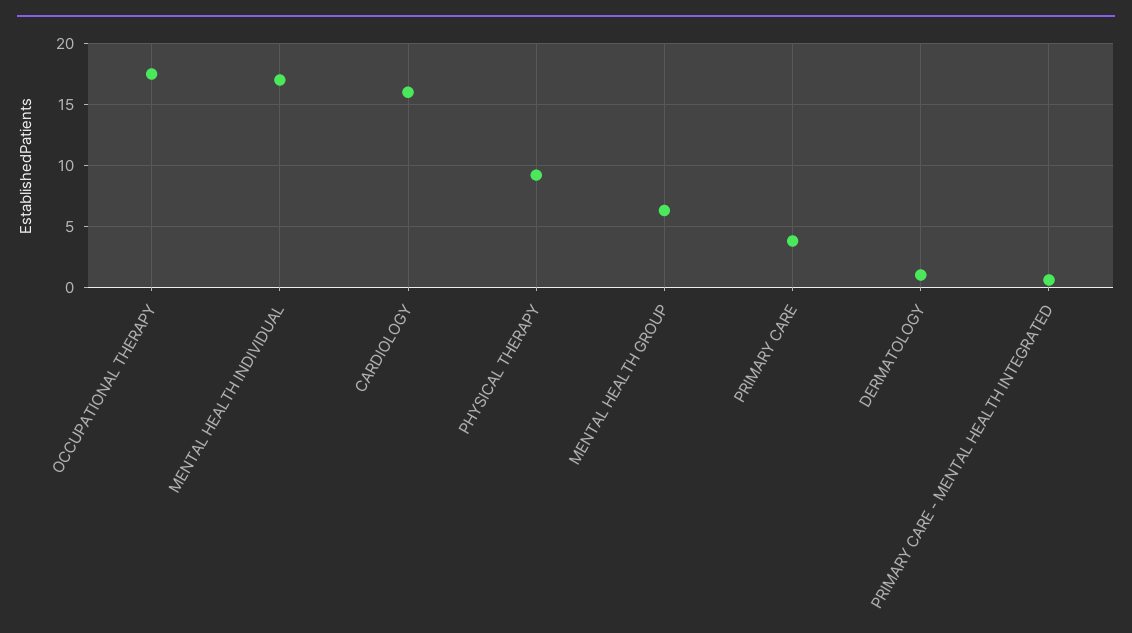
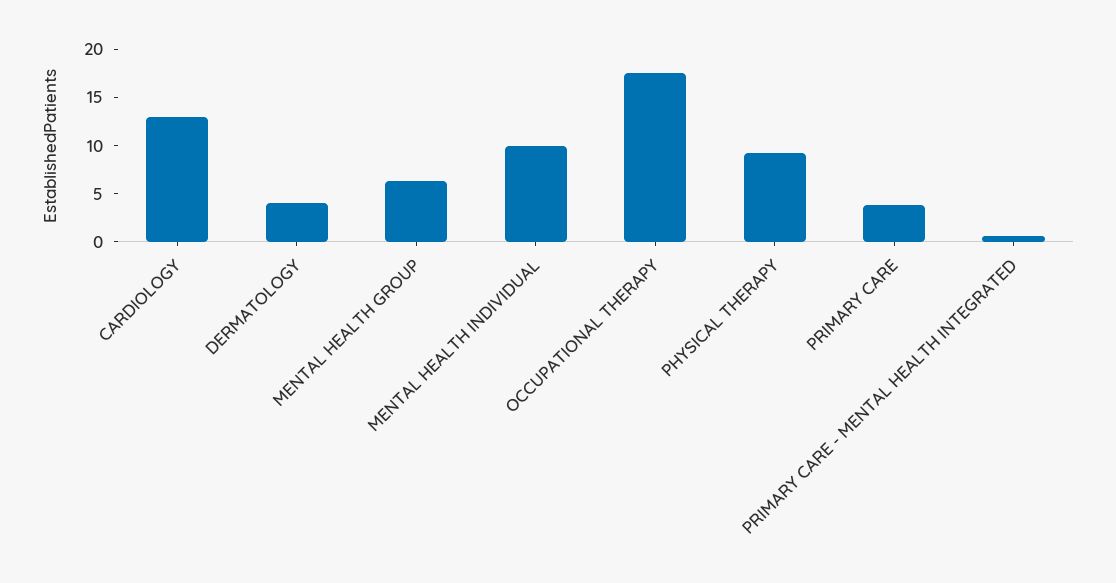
MENTAL HEALTH INDIVIDUAL: 17 -> 10
CARDIOLOGY: 16 -> 13
DERMATOLOGY: 1 -> 4

